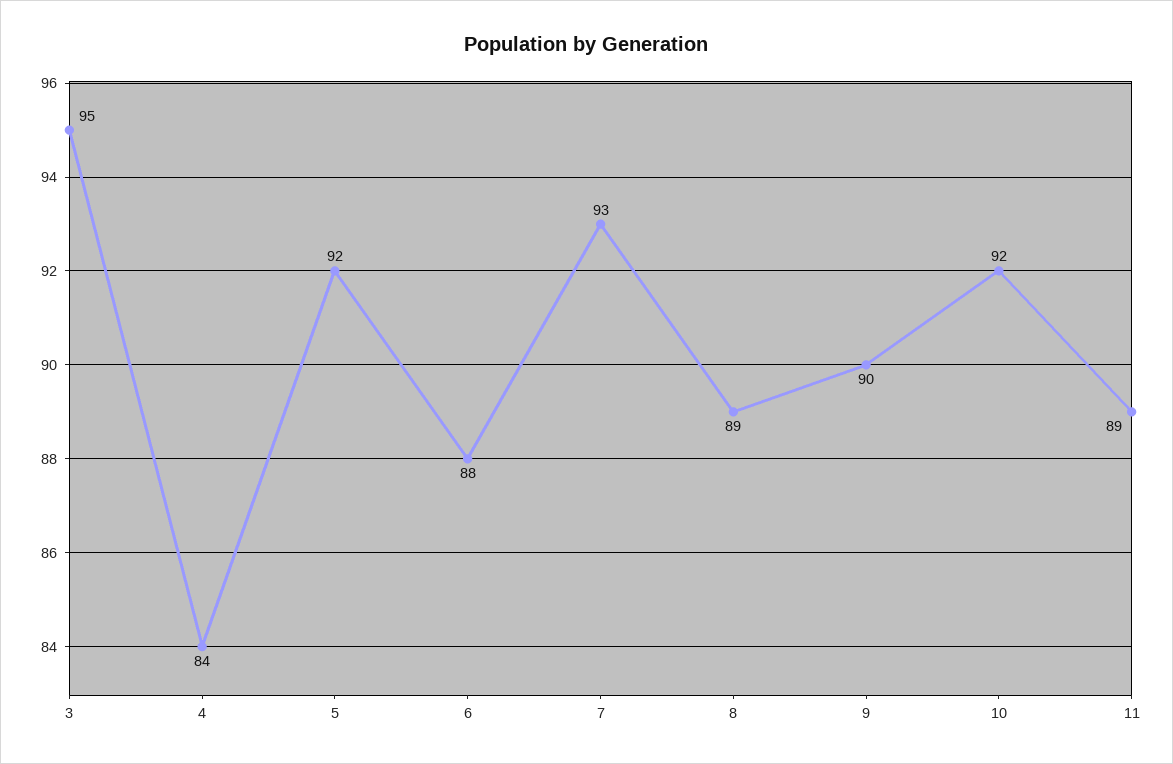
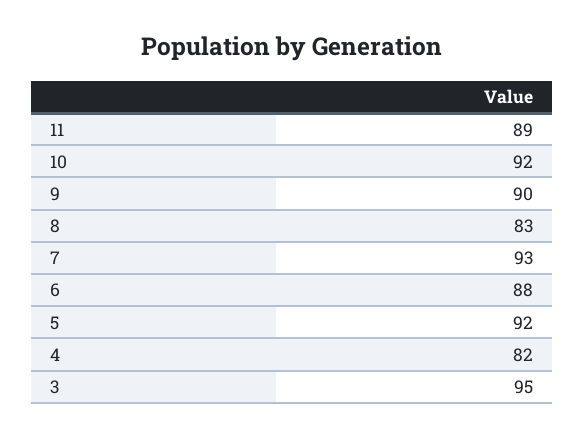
4: 84 -> 82
8: 89 -> 83

